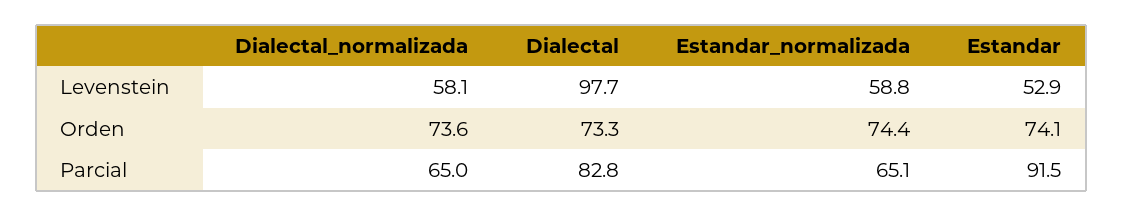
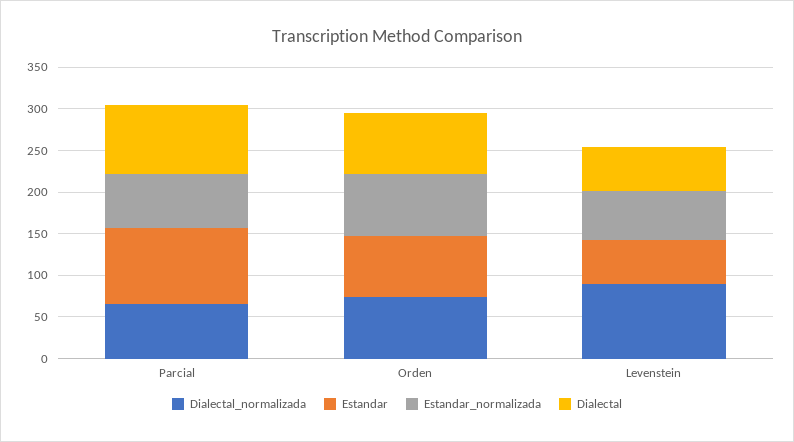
Dialectal_normalizada, Levenstein: 58.1 -> 90
Dialectal, Levenstein: 97.7 -> 50

